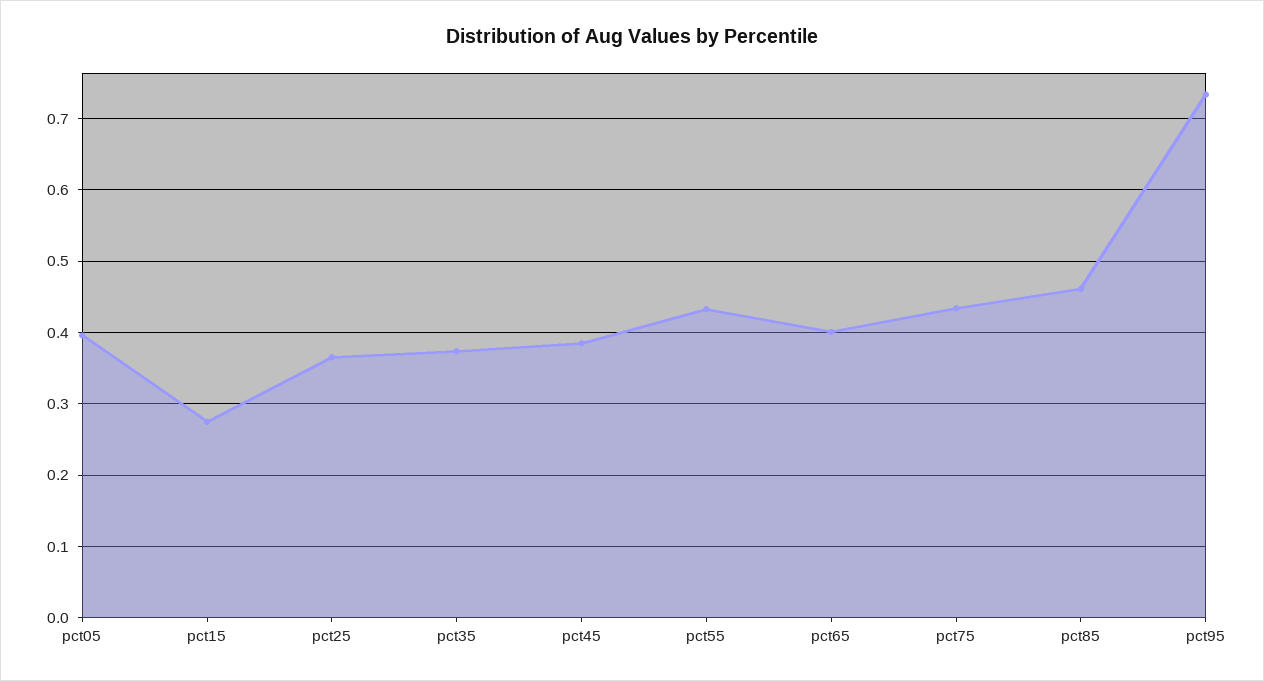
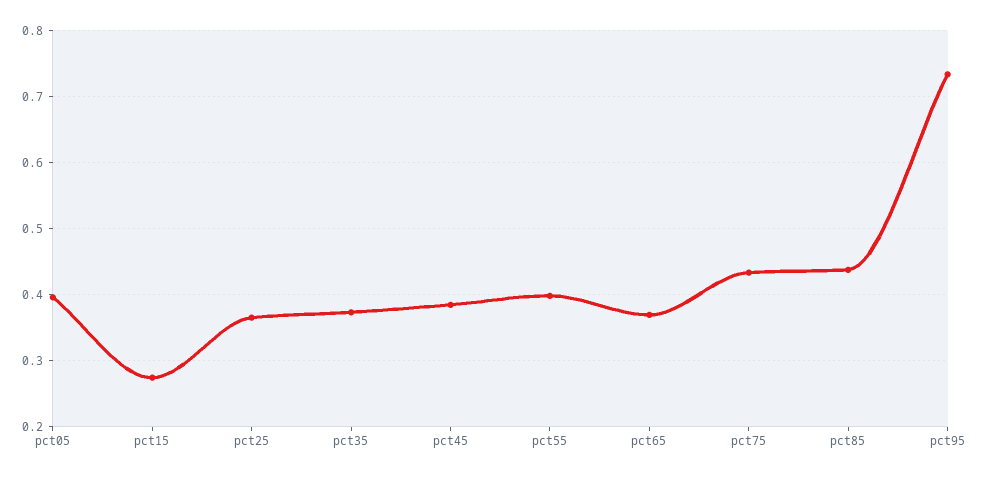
pct55: 0.43 -> 0.4
pct65: 0.4 -> 0.37
pct85: 0.46 -> 0.44

